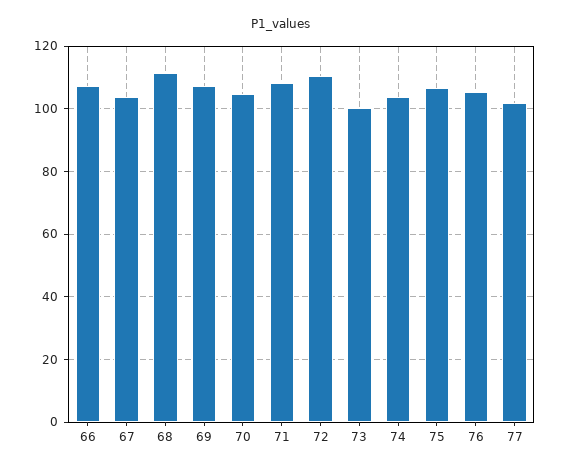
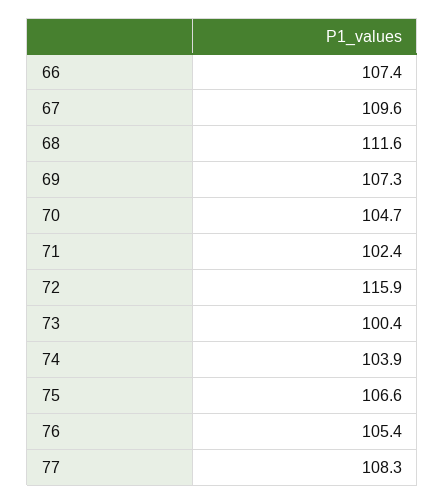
67: 104 -> 109.6
71: 108 -> 102.4
72: 110 -> 115.9
77: 102 -> 108.3

